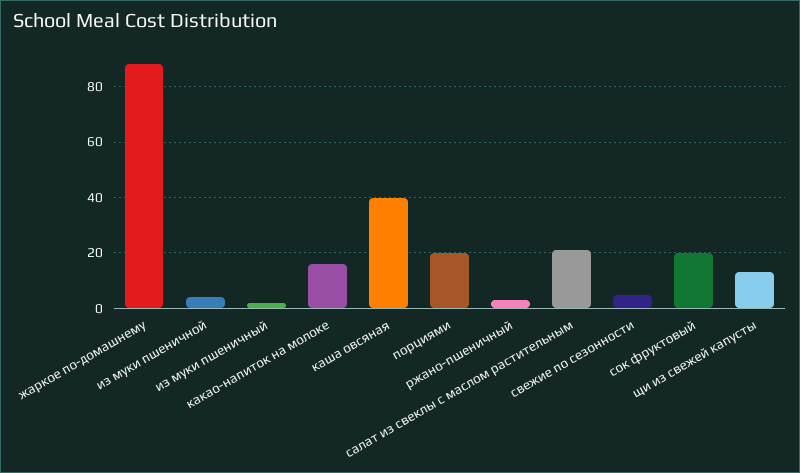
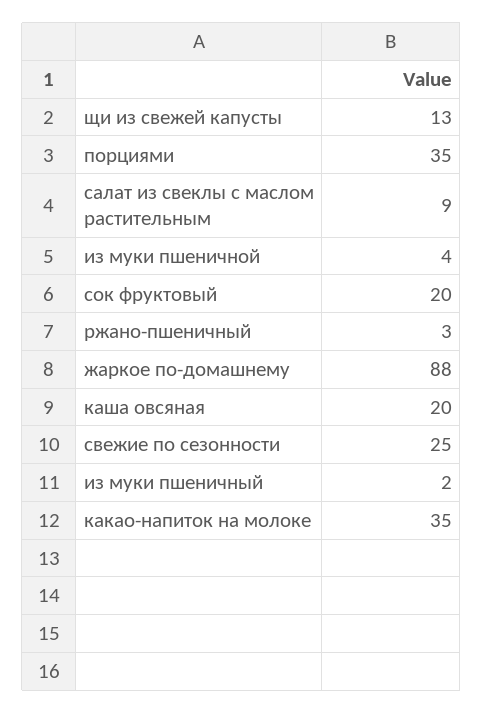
какао-напиток на молоке: 15 -> 35
каша овсяная: 40 -> 20
порциями: 20 -> 35
салат из свеклы с маслом растительным: 20 -> 9
свежие по сезонности: 5 -> 25

